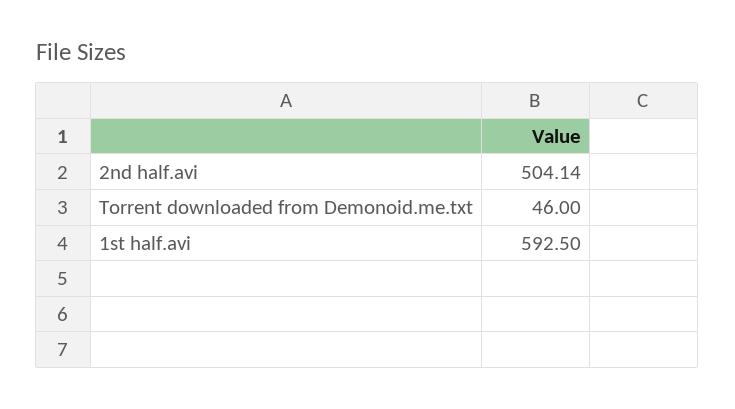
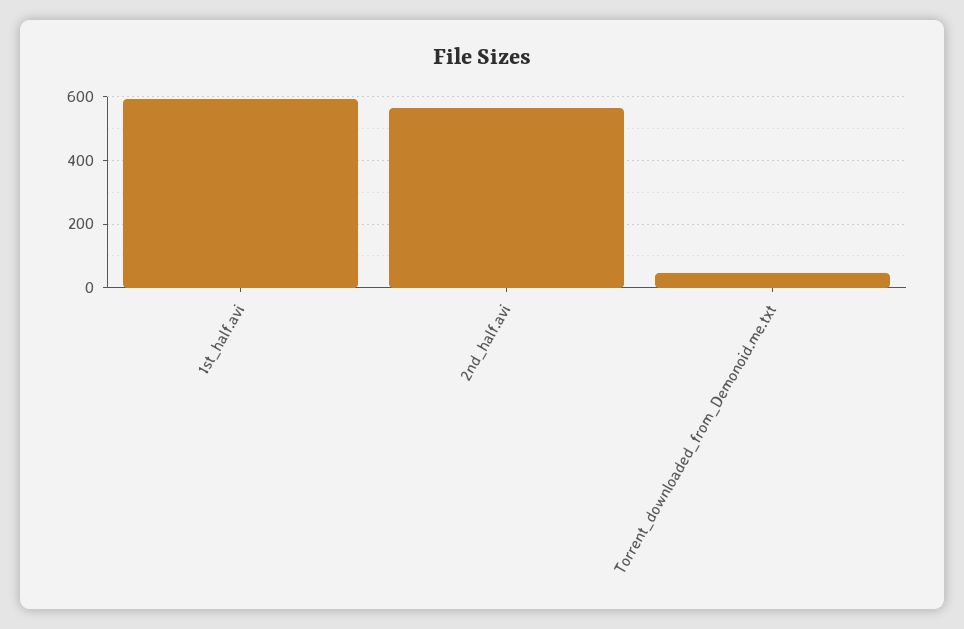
2nd half.avi: 504.14 -> 560

